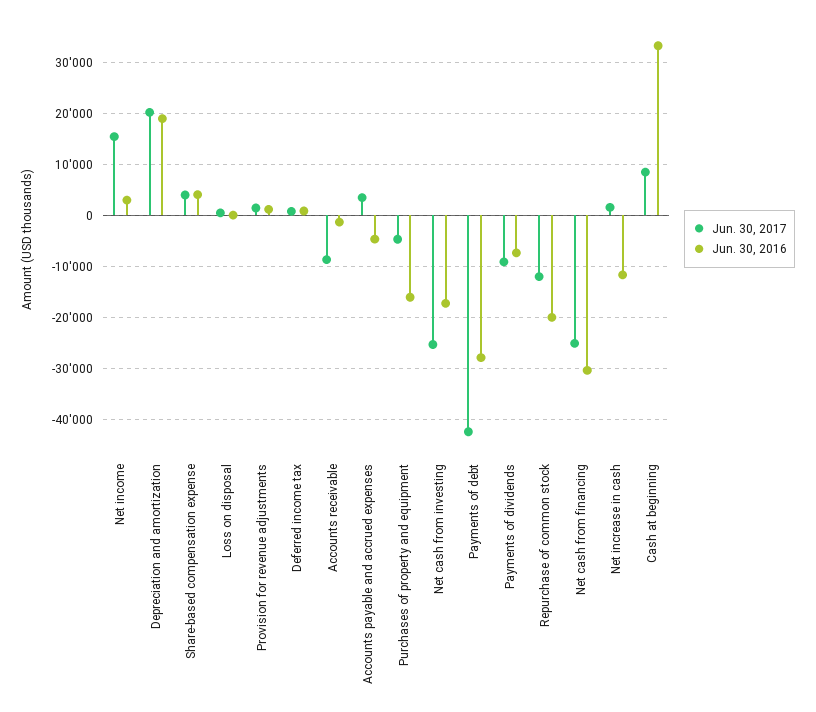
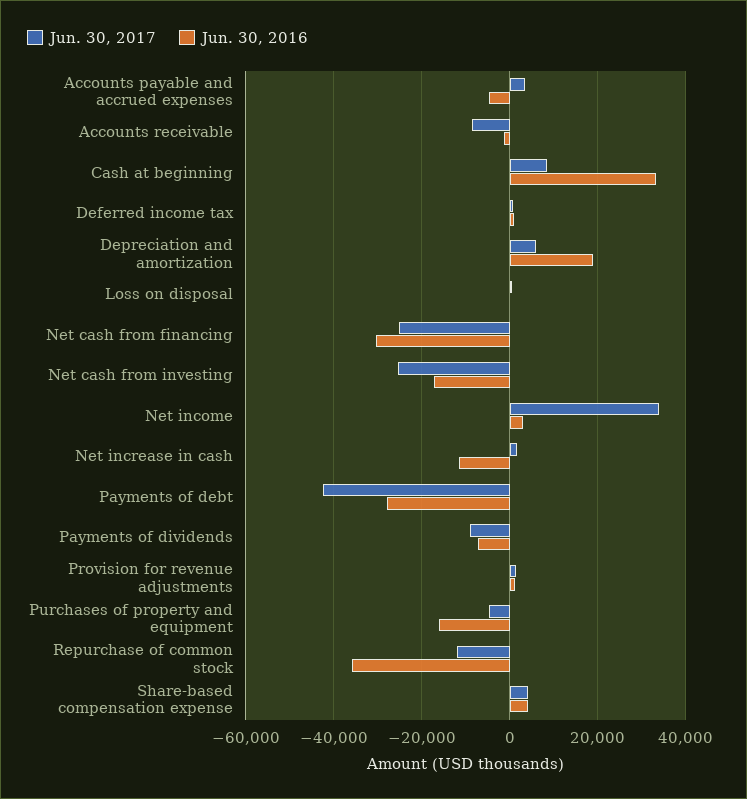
Jun. 30, 2017, Net income: 16000 -> 34000
Jun. 30, 2017, Depreciation and amortization: 20000 -> 6000
Jun. 30, 2016, Repurchase of common stock: -20000 -> -36000

